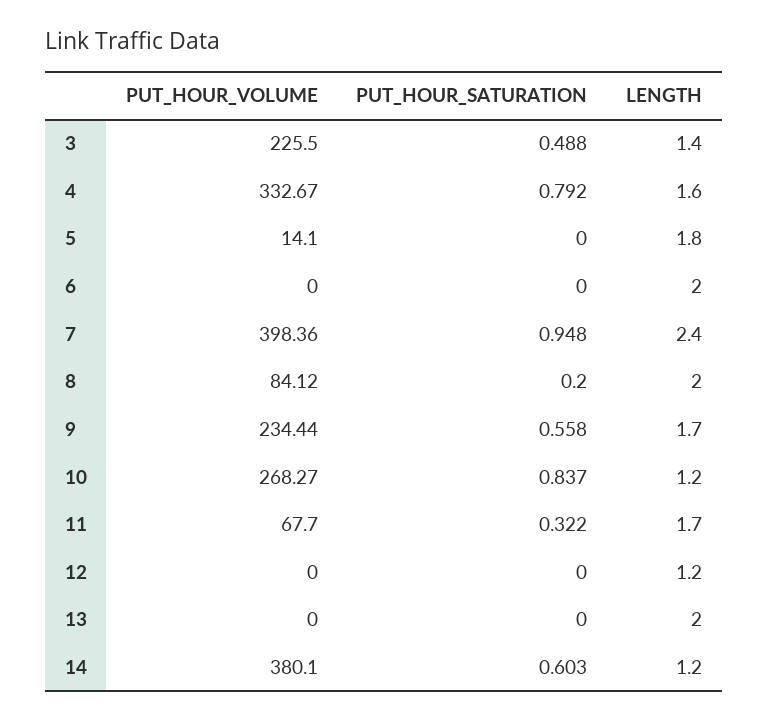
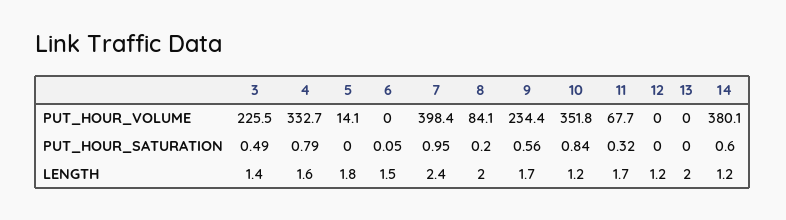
PUT_HOUR_SATURATION, 6: 0 -> 0.05
LENGTH, 6: 2 -> 1.5
PUT_HOUR_VOLUME, 10: 268.27 -> 351.8

